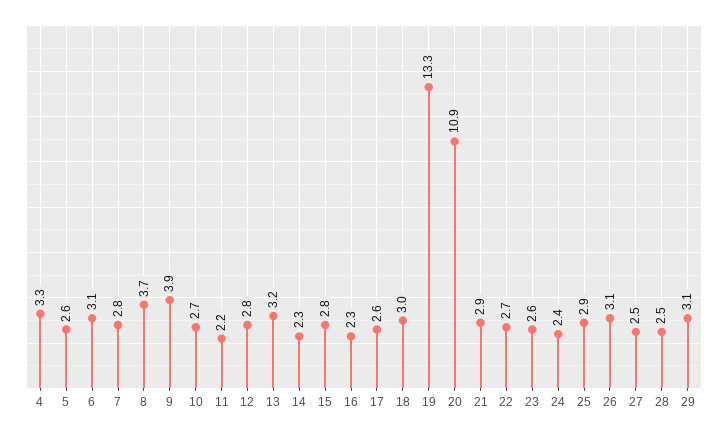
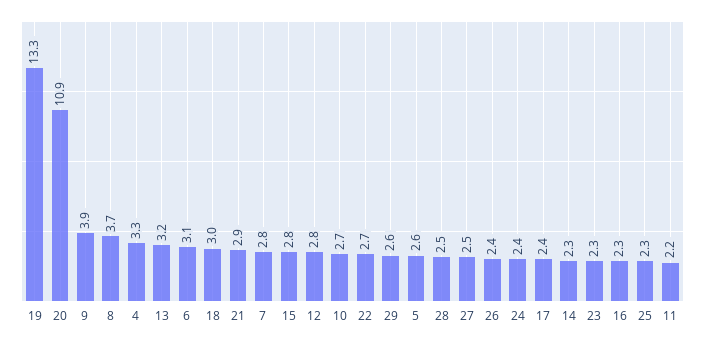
17: 2.6 -> 2.4
23: 2.6 -> 2.3
25: 2.9 -> 2.3
26: 3.1 -> 2.4
29: 3.1 -> 2.6

